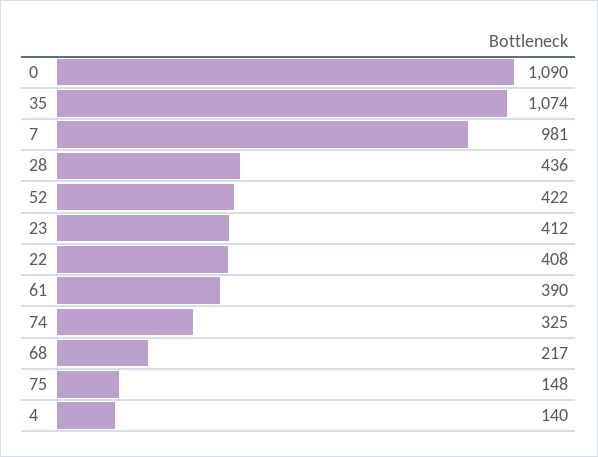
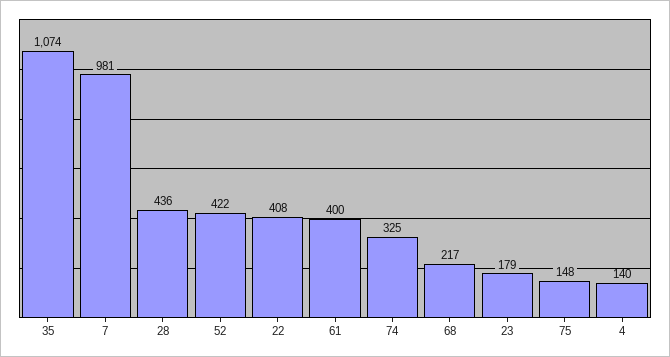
0: 1090 -> none
23: 412 -> 179
61: 390 -> 400

